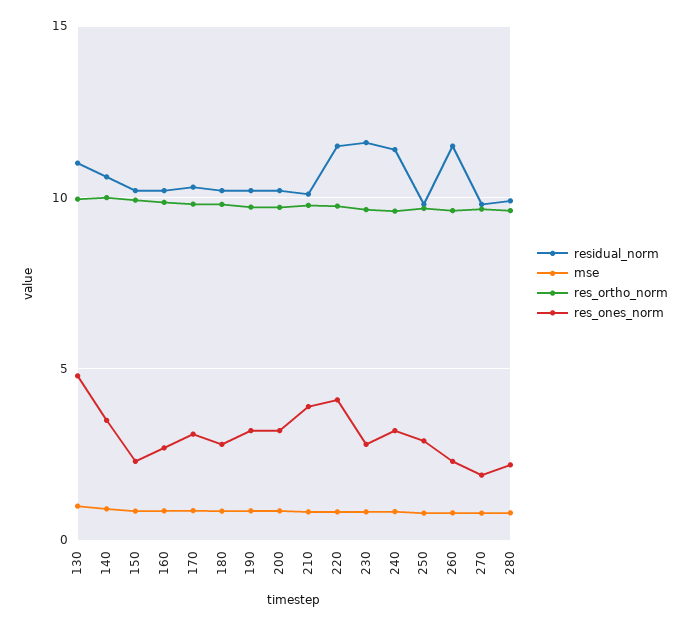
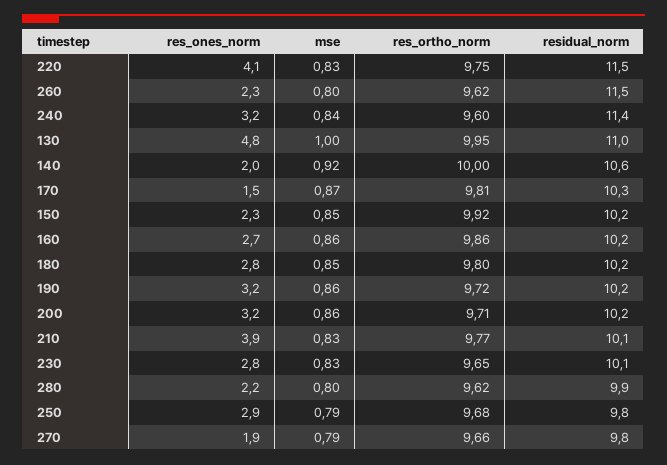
res_ones_norm, 140: 3.5 -> 2
res_ones_norm, 170: 3 -> 1.5
residual_norm, 230: 11.5 -> 10.1

